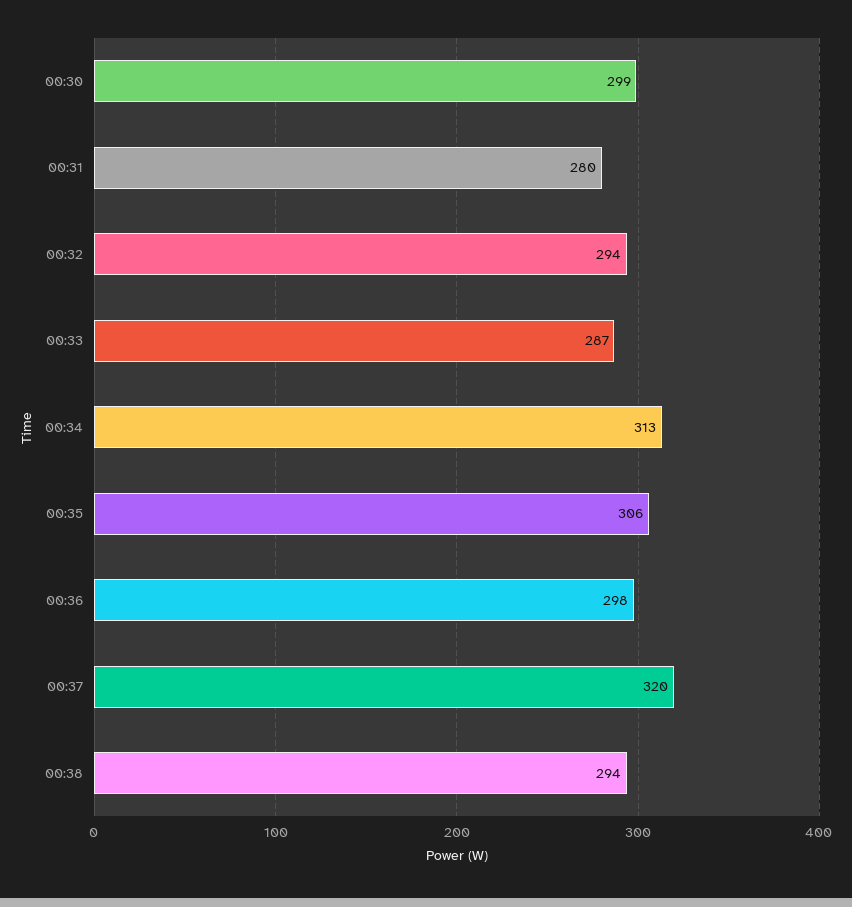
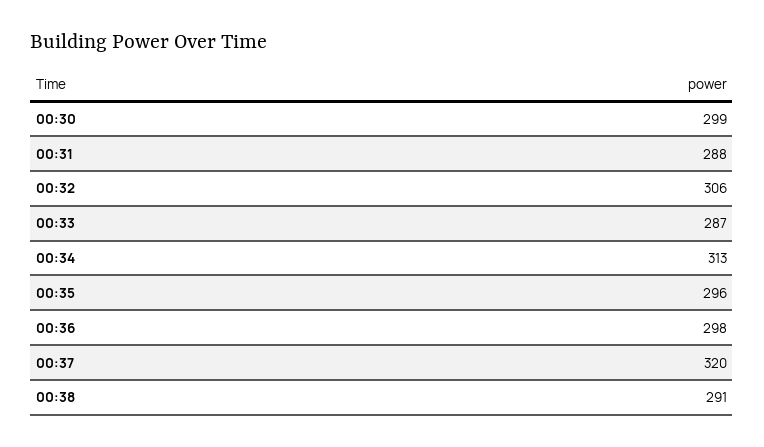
00:31: 280 -> 288
00:32: 294 -> 306
00:35: 306 -> 296
00:38: 294 -> 291

